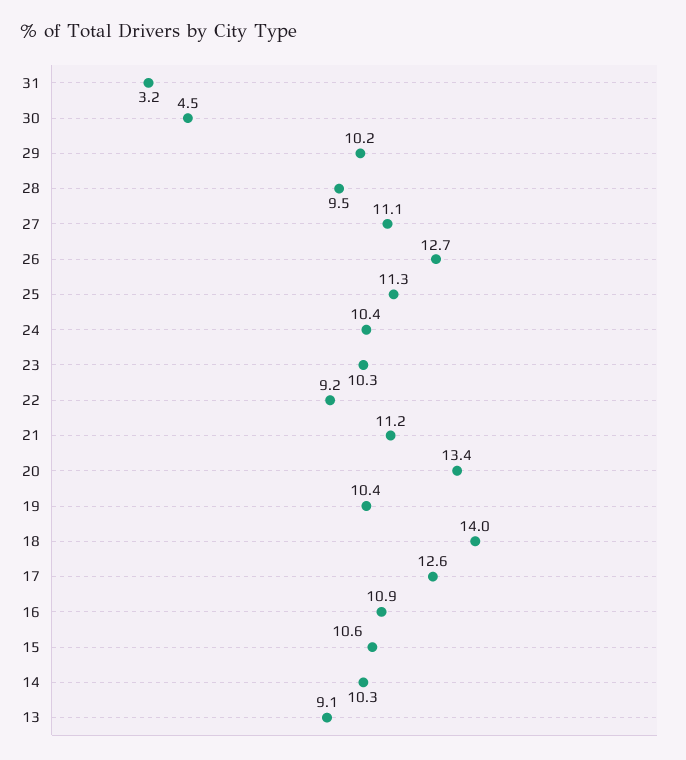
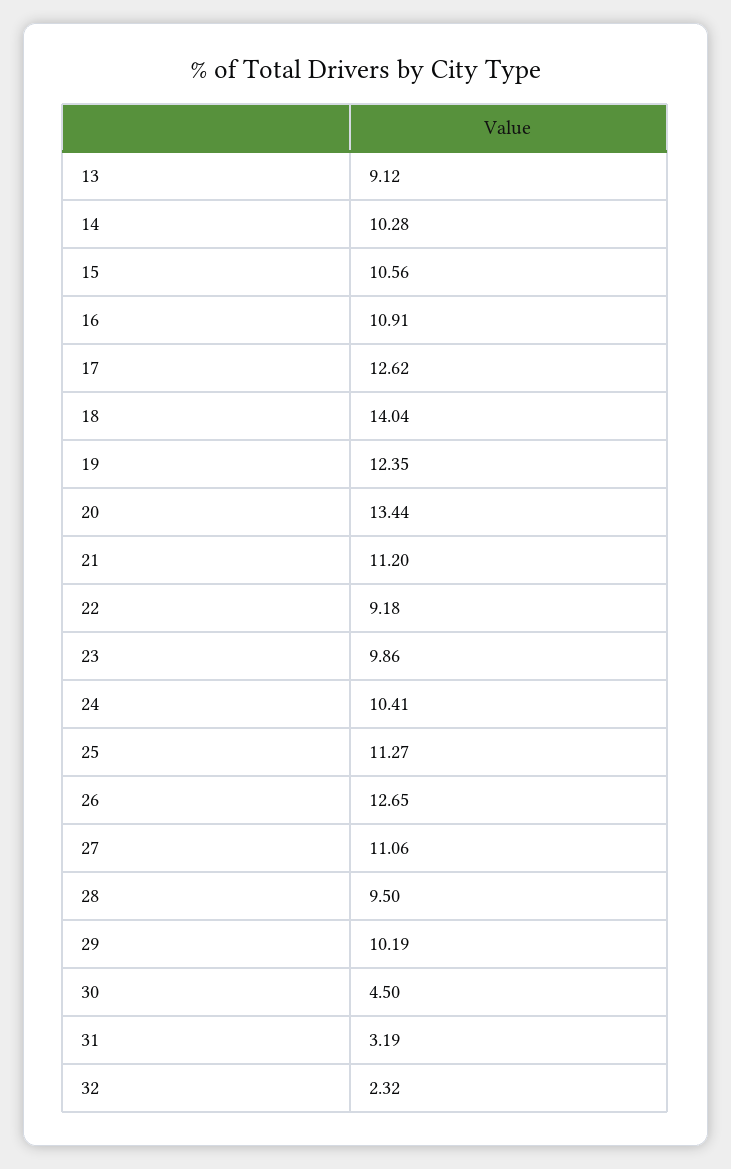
23: 10.3 -> 9.86
19: 10.4 -> 12.35
32: none -> 2.32

